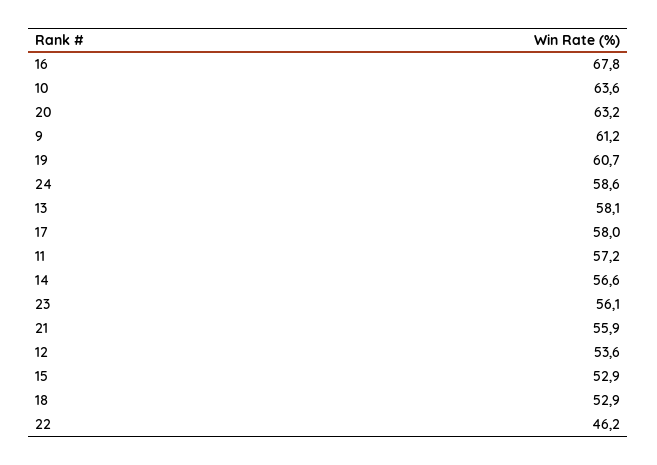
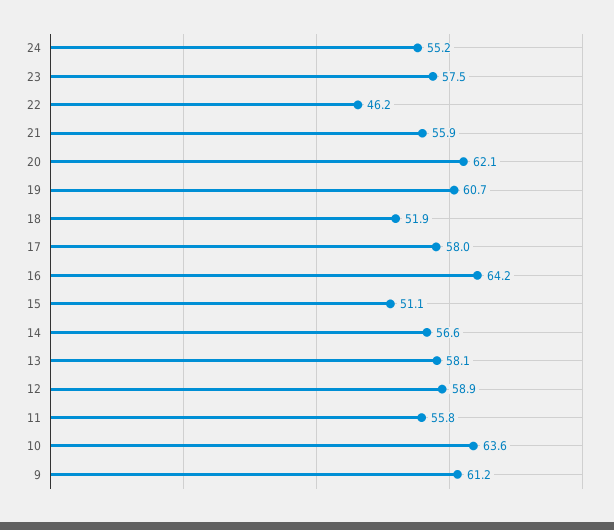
16: 67.8 -> 64.2
20: 63.2 -> 62.1
24: 58.6 -> 55.2
11: 57.2 -> 55.8
23: 56.1 -> 57.5
12: 53.6 -> 58.9
15: 52.9 -> 51.1
18: 52.9 -> 51.9

